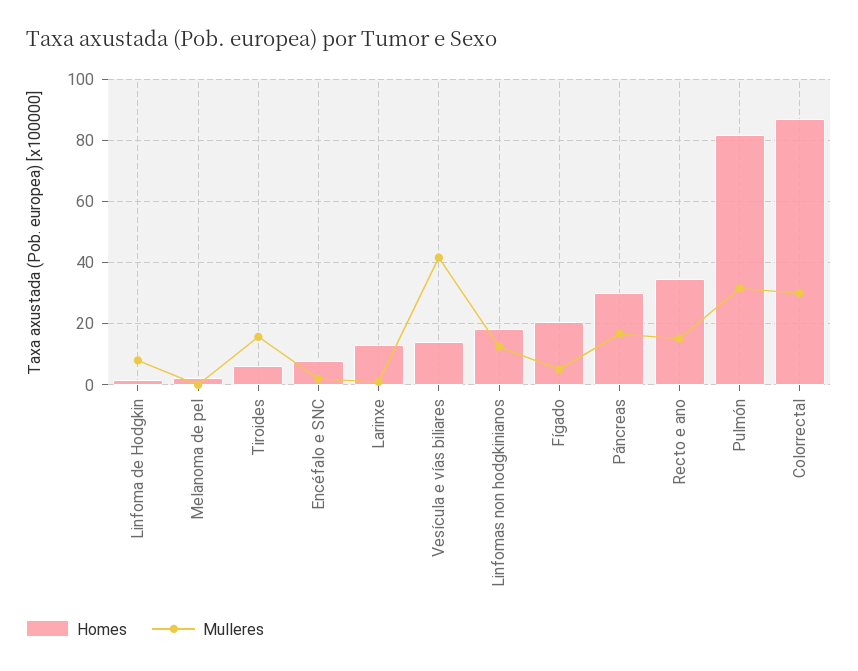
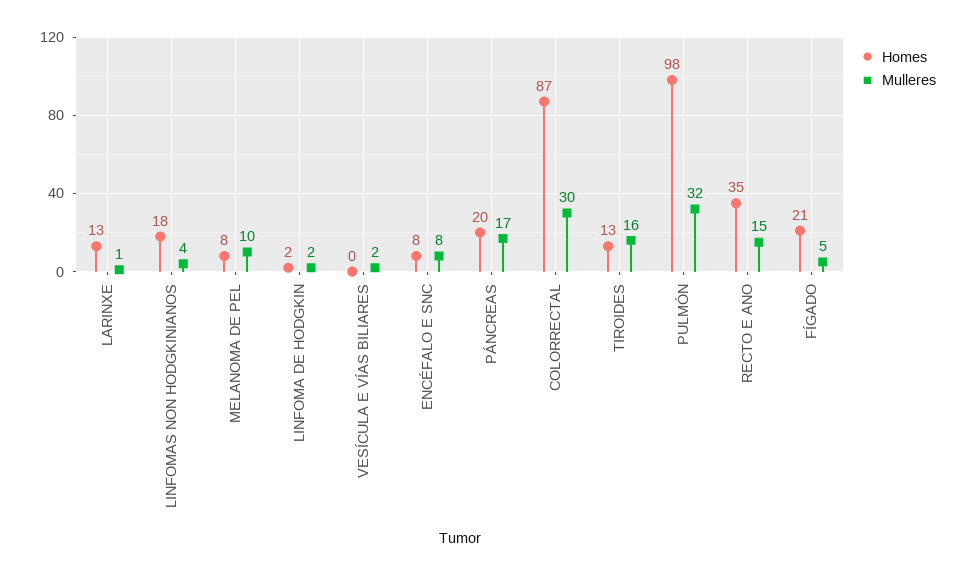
Mulleres, Linfoma de Hodgkin: 8 -> 2
Homes, Melanoma de pel: 2 -> 8
Mulleres, Melanoma de pel: 0 -> 10
Homes, Tiroides: 6 -> 13
Mulleres, Encéfalo e SNC: 2 -> 8
Homes, Vesícula e vías biliares: 14 -> 0
Mulleres, Vesícula e vías biliares: 42 -> 2
Mulleres, Linfomas non hodgkinianos: 12 -> 4
Homes, Páncreas: 30 -> 20
Homes, Pulmón: 82 -> 98

